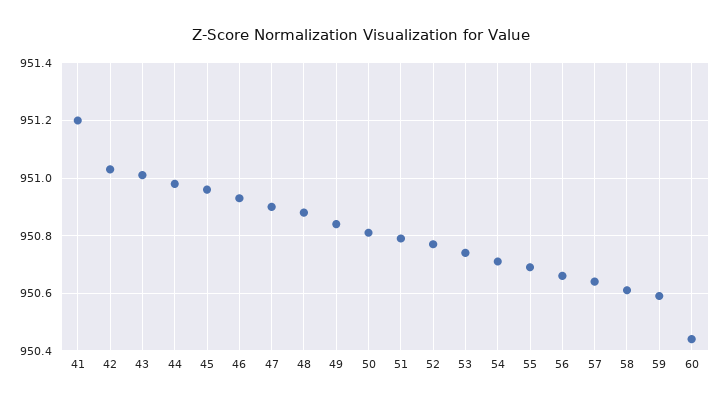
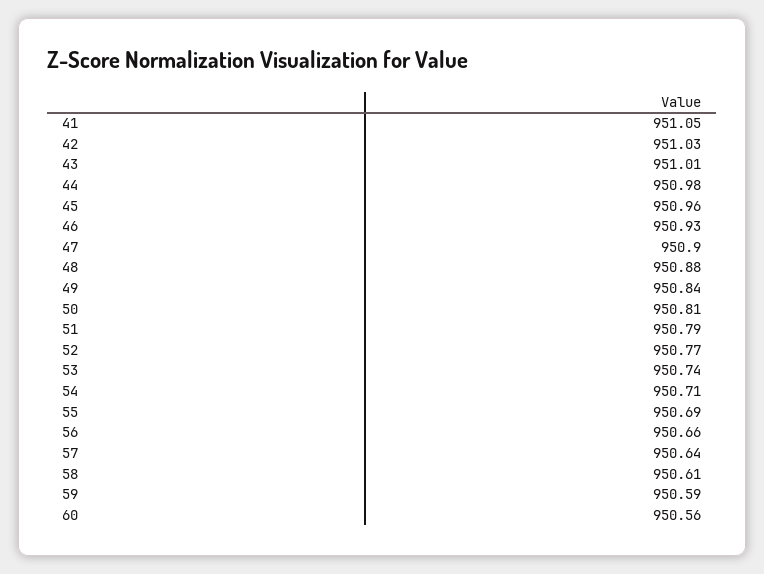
41: 951.2 -> 951.05
60: 950.45 -> 950.56

